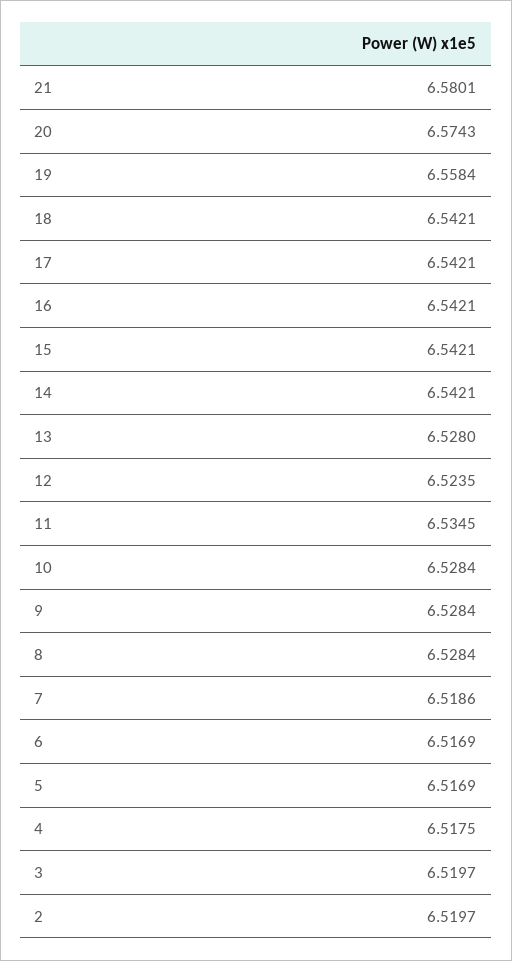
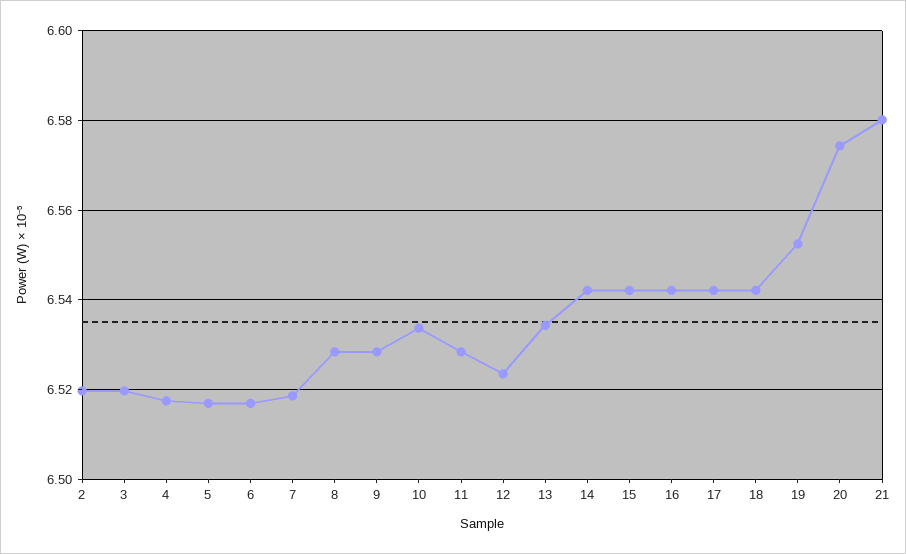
19: 6.5584 -> 6.552
13: 6.528 -> 6.534
11: 6.5345 -> 6.528
10: 6.5284 -> 6.534

